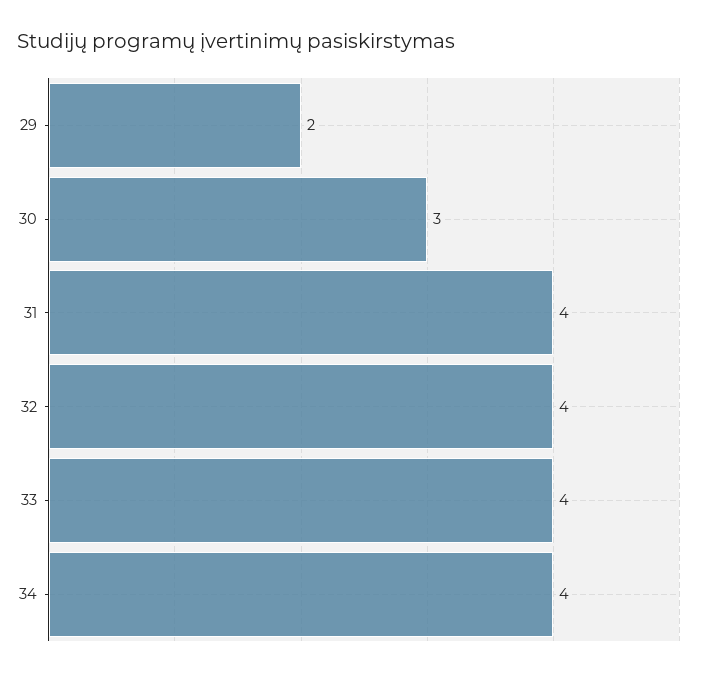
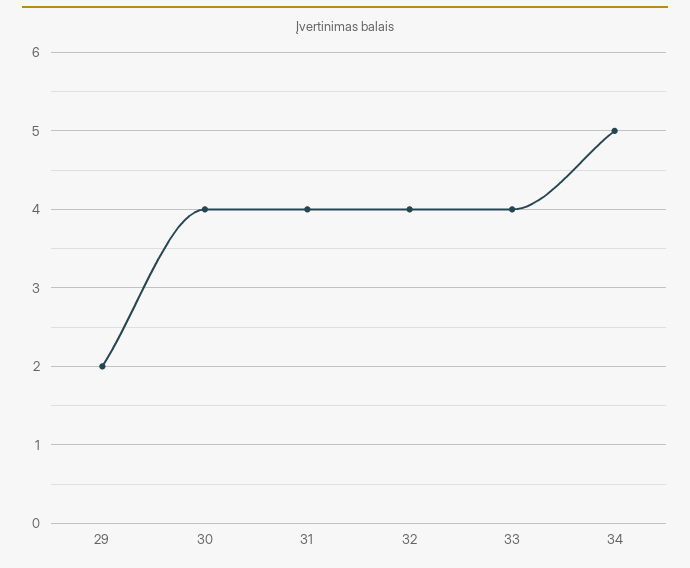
30: 3 -> 4
34: 4 -> 5

